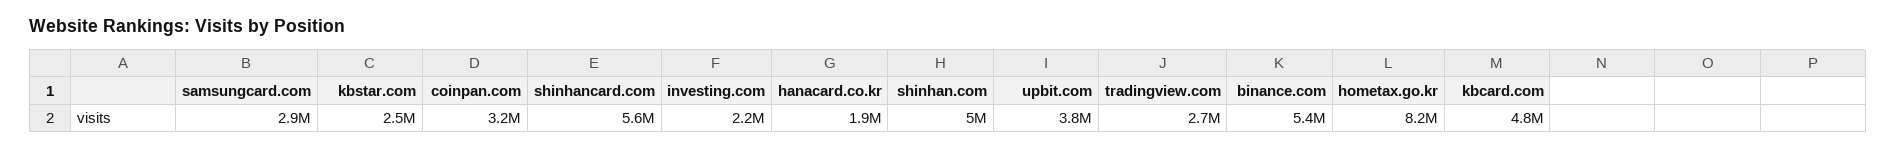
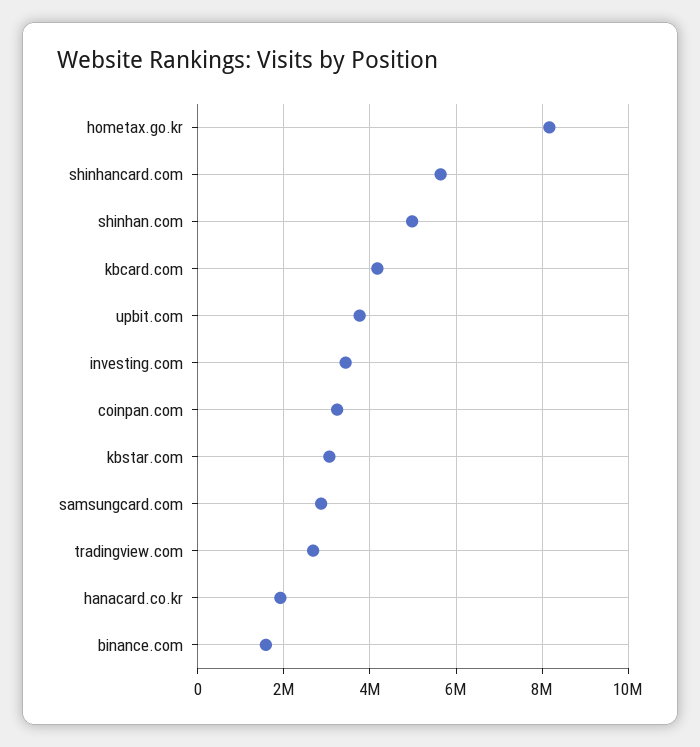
kbstar.com: 2500000 -> 3000000
investing.com: 2200000 -> 3400000
binance.com: 5400000 -> 1600000
kbcard.com: 4800000 -> 4200000

